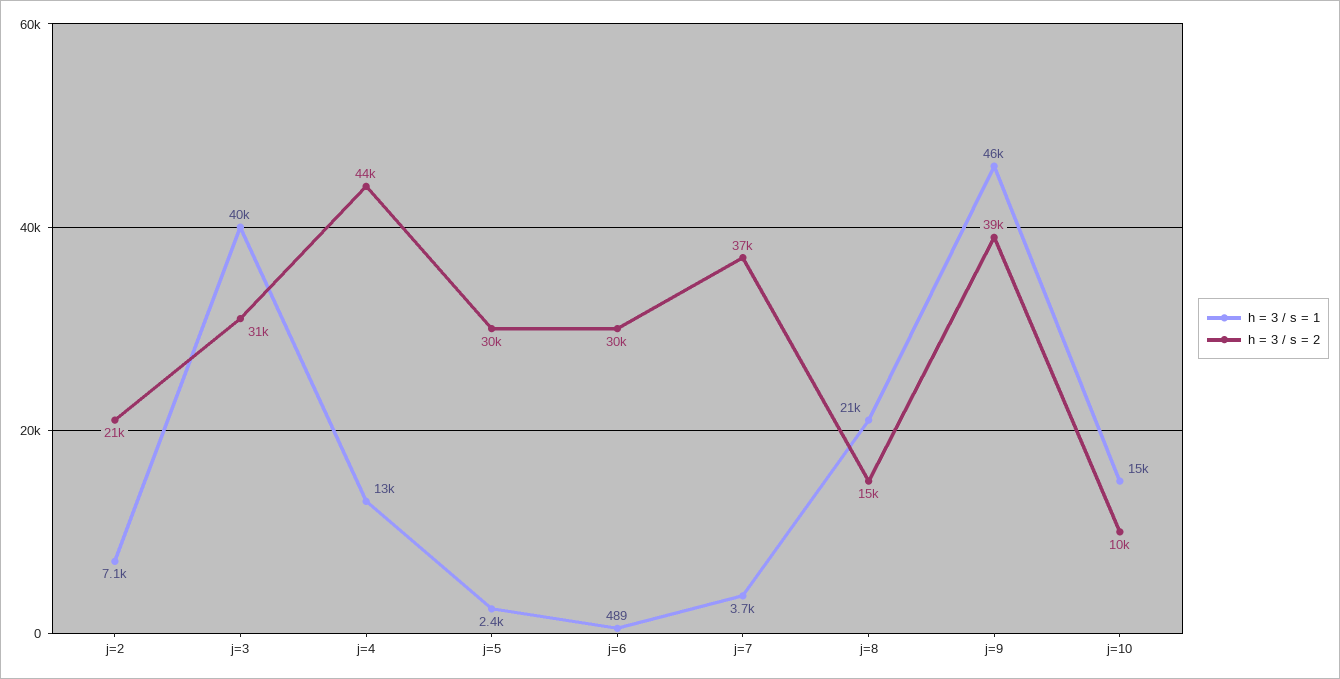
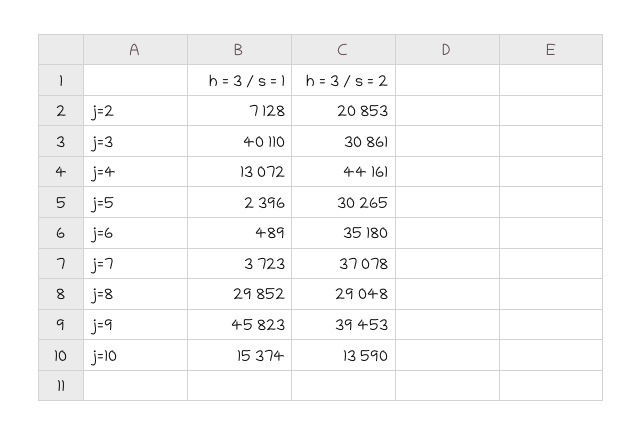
h = 3 / s = 2, j=6: 30000 -> 35180
h = 3 / s = 1, j=8: 21000 -> 29852
h = 3 / s = 2, j=8: 15000 -> 29048
h = 3 / s = 2, j=10: 10000 -> 13590

